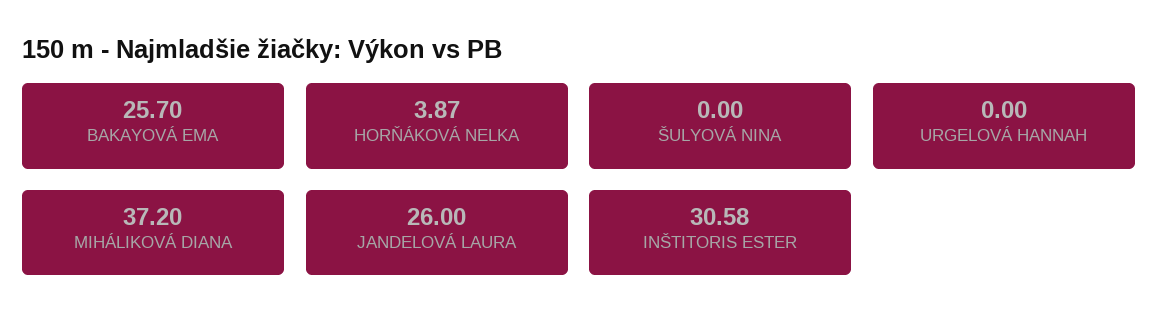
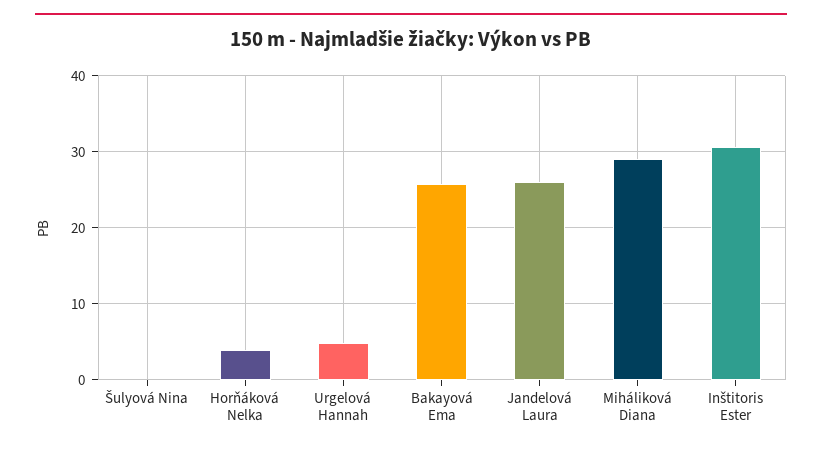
URGELOVÁ HANNAH: 0 -> 5
MIHÁLIKOVÁ DIANA: 37.2 -> 29

